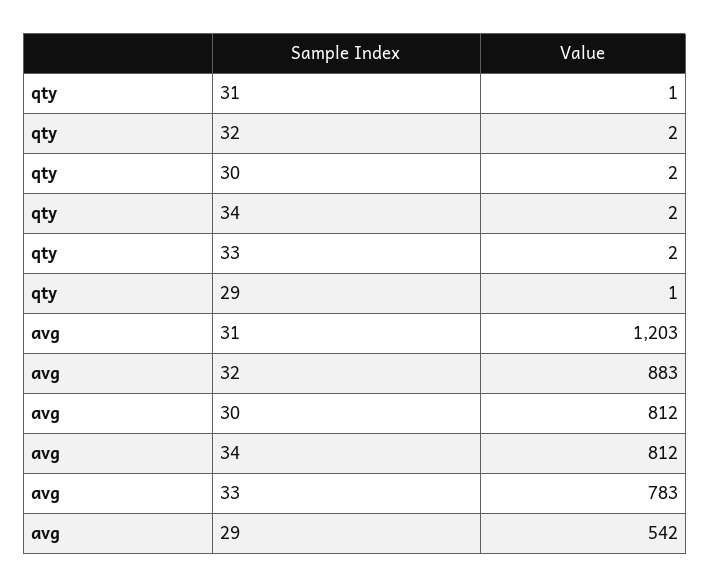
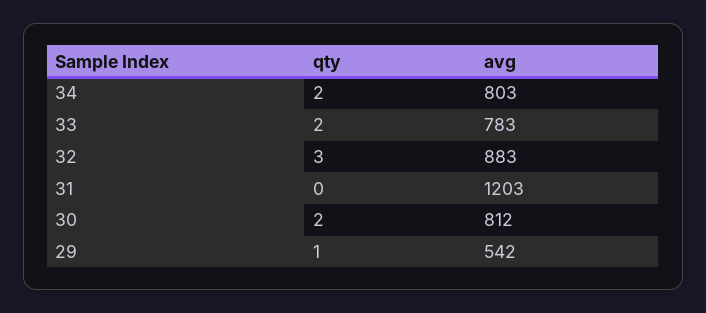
qty, 31: 1 -> 0
qty, 32: 2 -> 3
avg, 34: 812 -> 803

